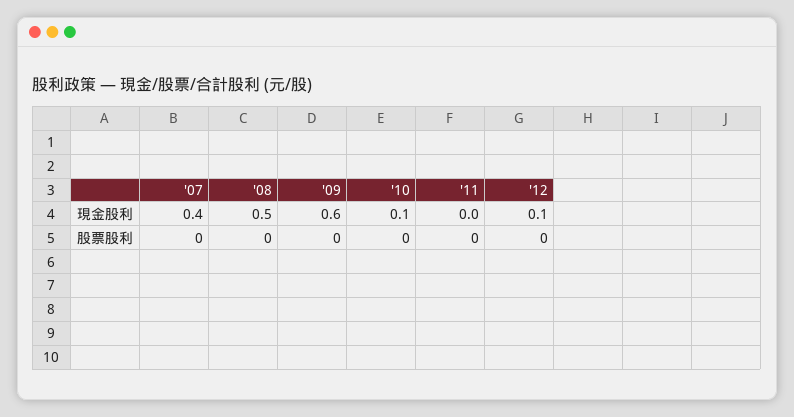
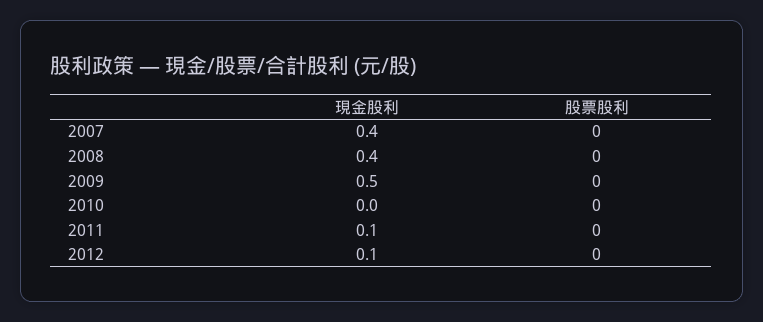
'08, 現金股利: 0.5 -> 0.4
'09, 現金股利: 0.6 -> 0.5
'10, 現金股利: 0.1 -> 0
'11, 現金股利: 0 -> 0.1

